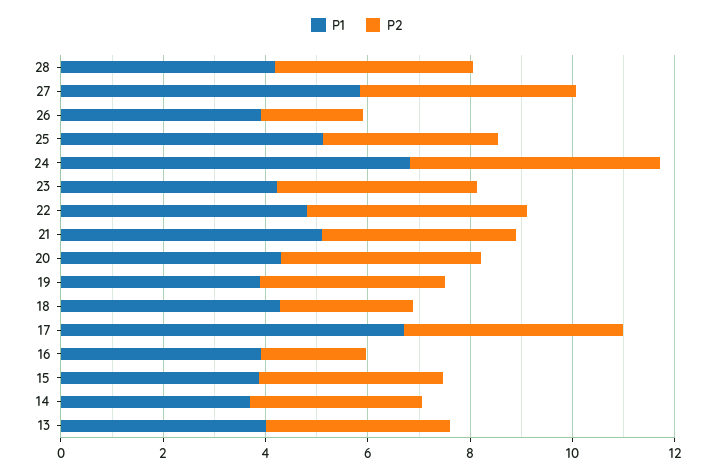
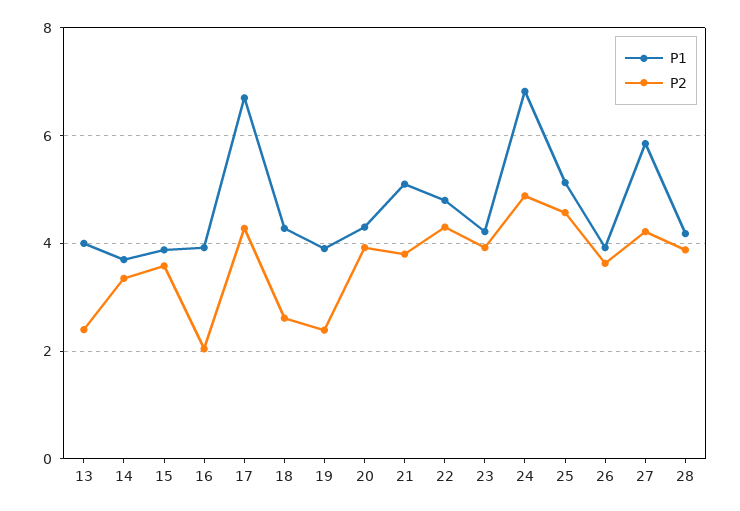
P2, 26: 2 -> 3.6
P2, 25: 3.5 -> 4.6
P2, 19: 3.5 -> 2.4
P2, 13: 3.5 -> 2.4

